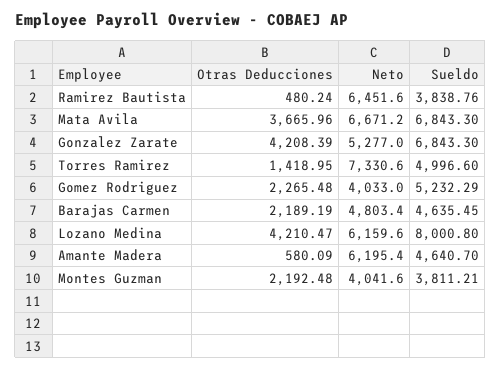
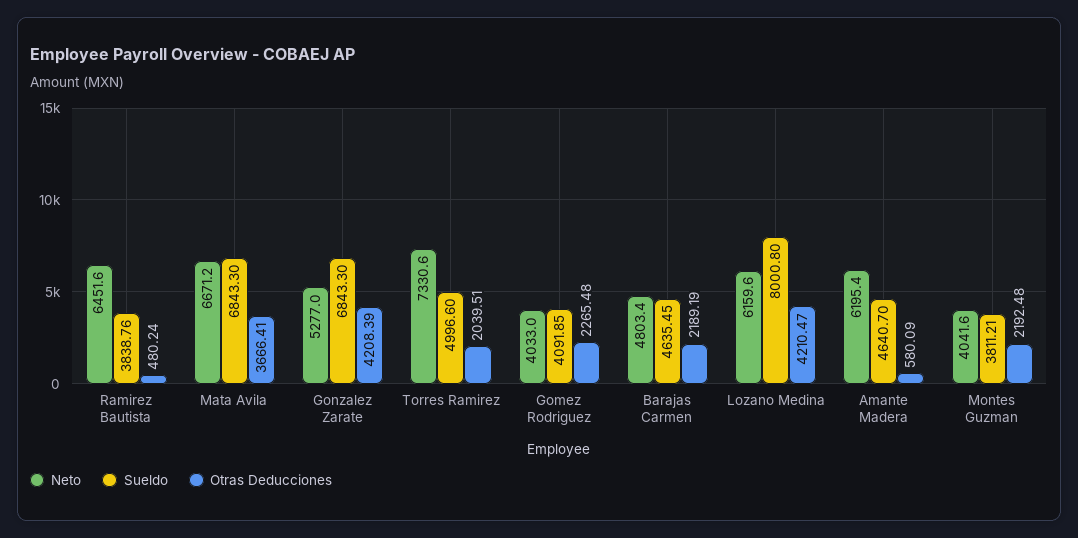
Otras Deducciones, Mata Avila: 3665.96 -> 3666.41
Otras Deducciones, Torres Ramirez: 1418.95 -> 2039.51
Sueldo, Gomez Rodriguez: 5232.29 -> 4091.85

